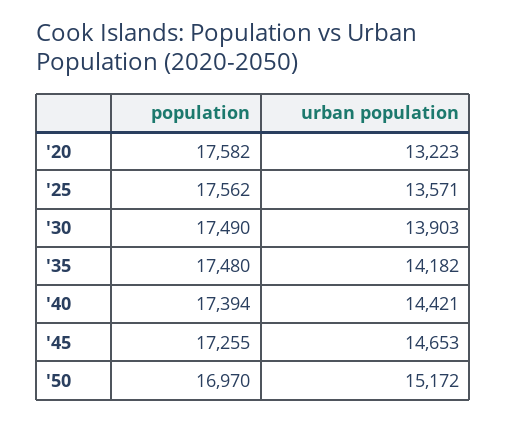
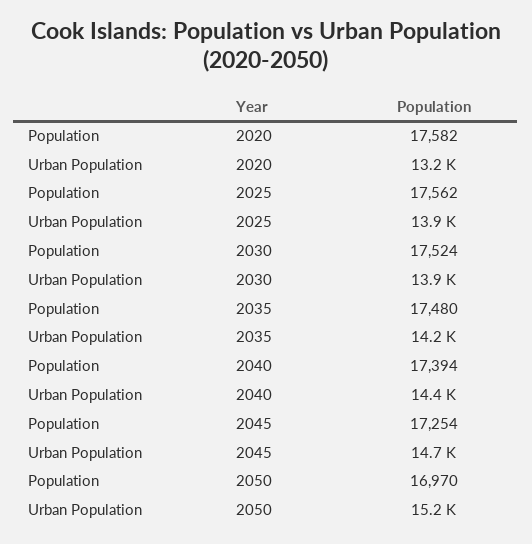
urban population, '25: 13571 -> 13900
population, '30: 17490 -> 17524
population, '45: 17255 -> 17254

